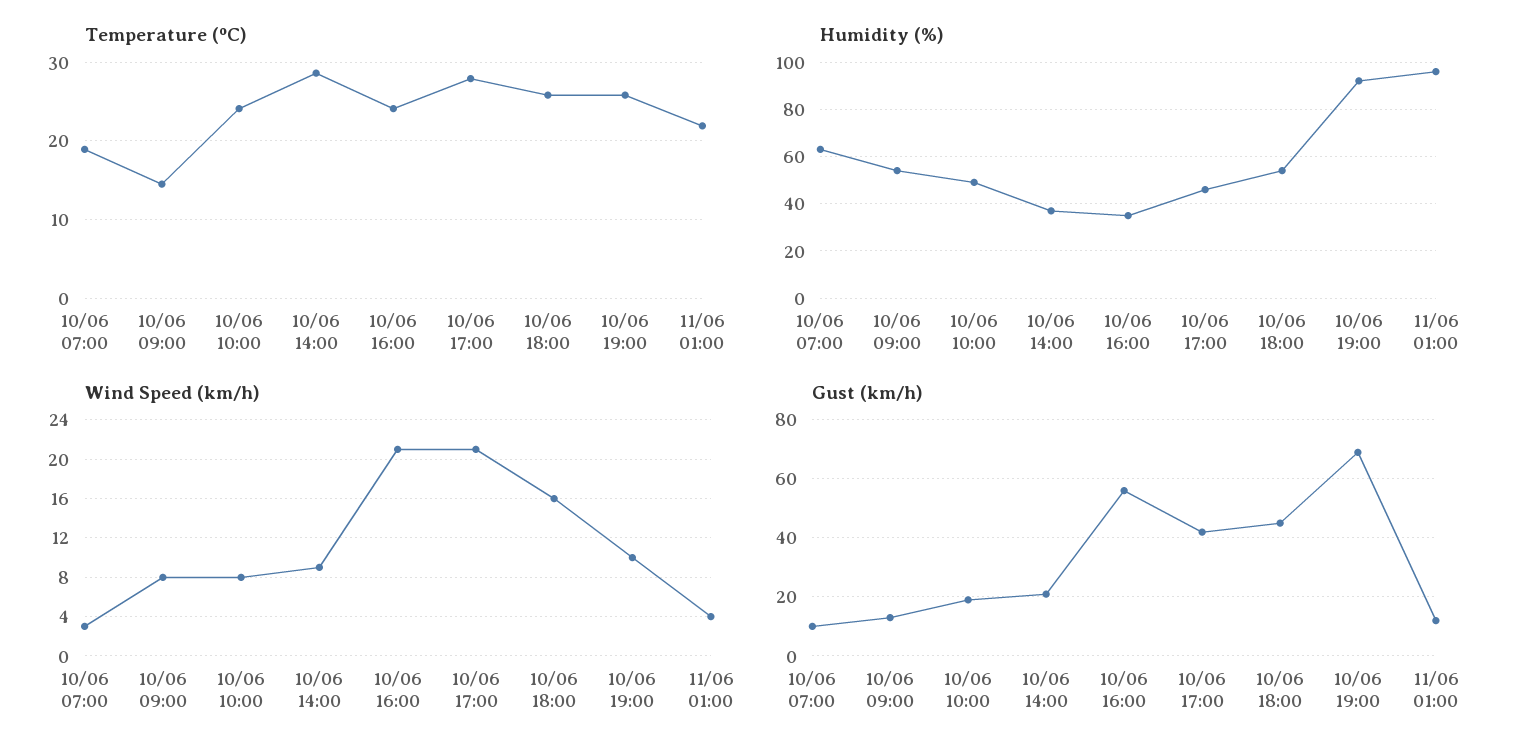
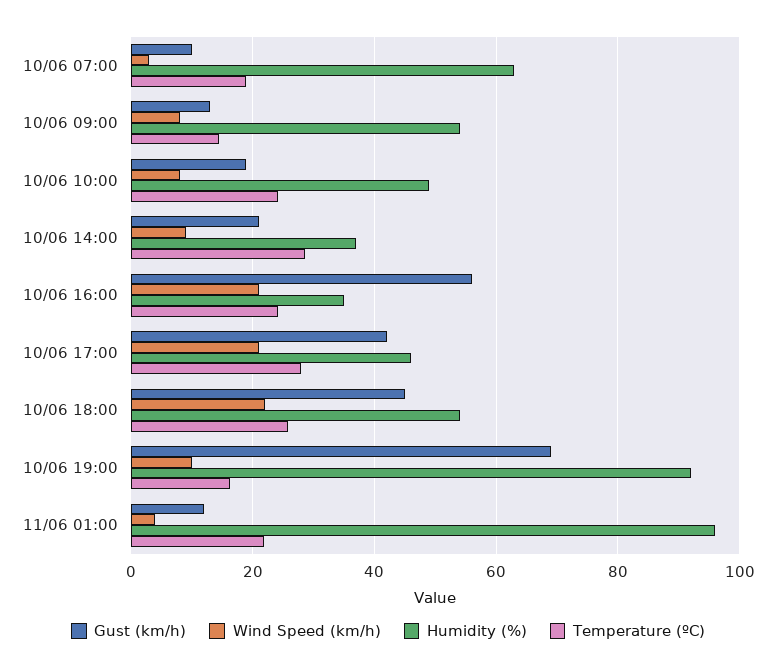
Temperature (ºC), 10/06 19:00: 26 -> 16
Wind Speed (km/h), 10/06 18:00: 16 -> 22

